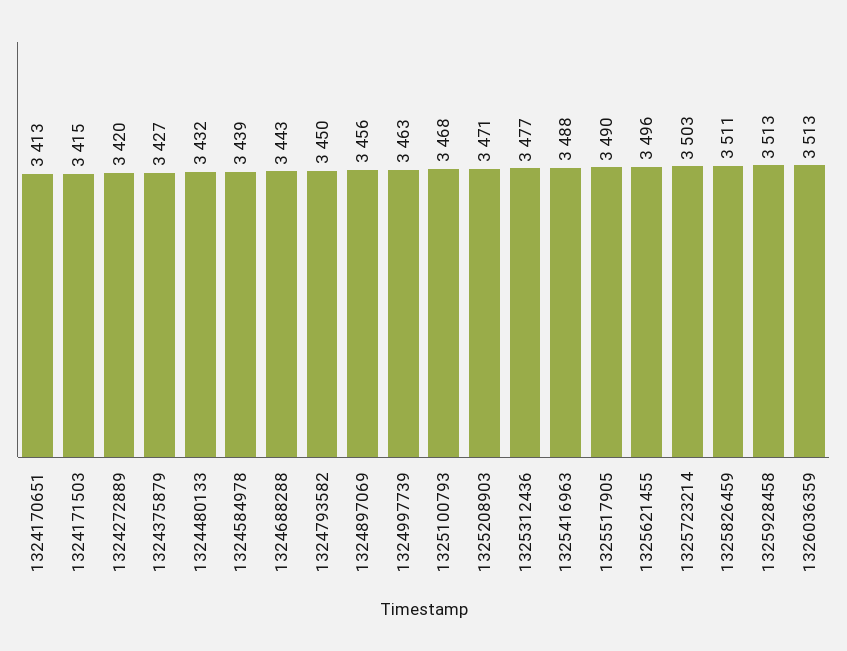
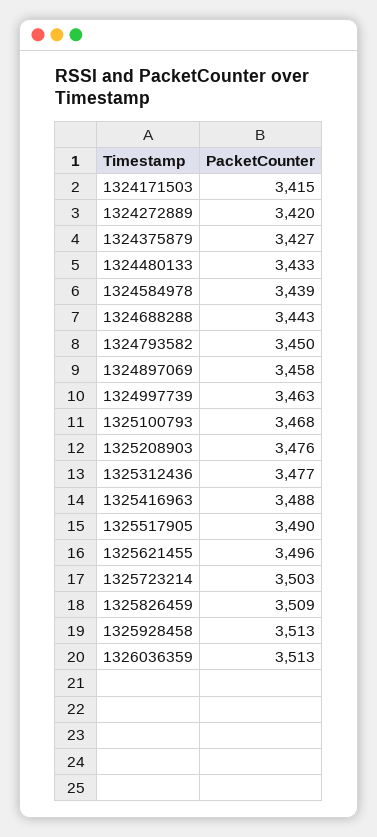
1324170651: 3413 -> none
1324480133: 3432 -> 3433
1324897069: 3456 -> 3458
1325208903: 3471 -> 3476
1325826459: 3511 -> 3509

